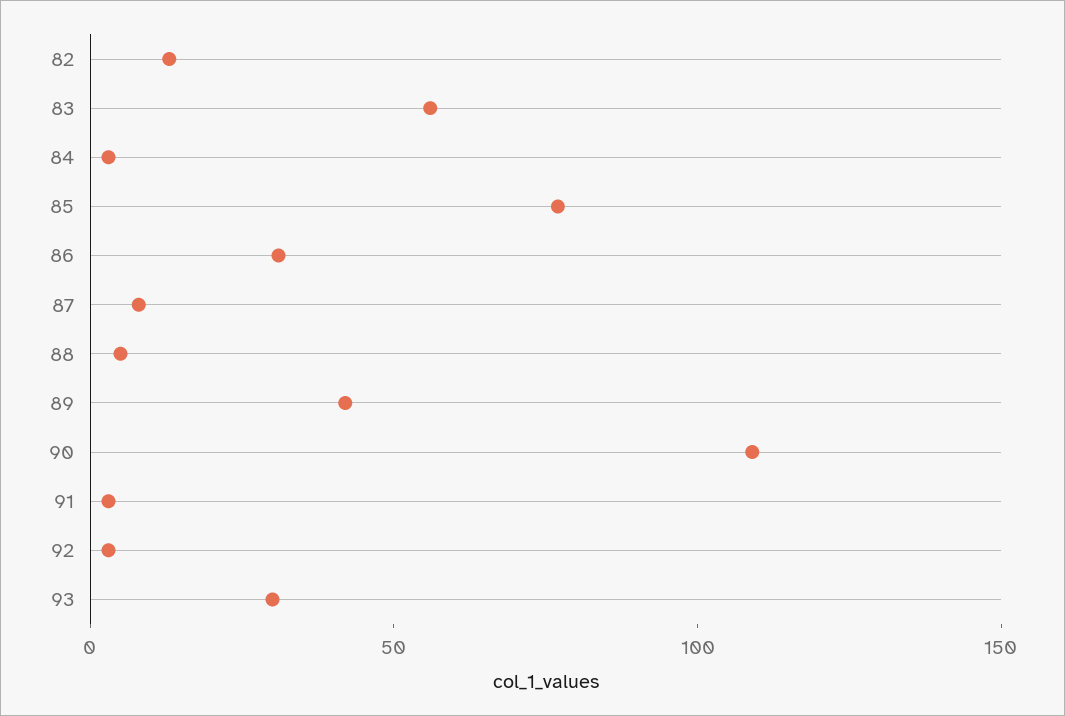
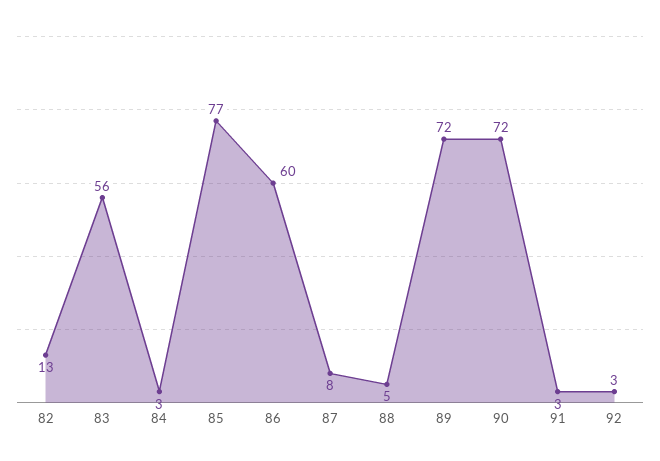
86: 30 -> 60
89: 40 -> 72
90: 110 -> 72
93: 30 -> none

